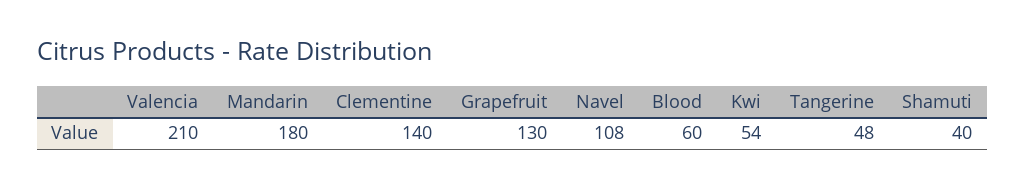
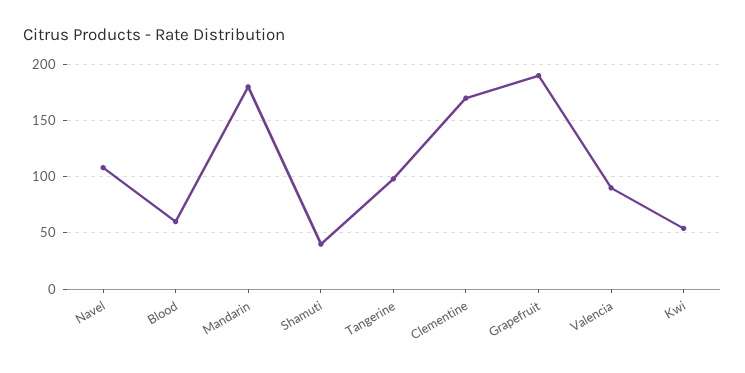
Valencia: 210 -> 90
Clementine: 140 -> 170
Grapefruit: 130 -> 190
Tangerine: 48 -> 100

